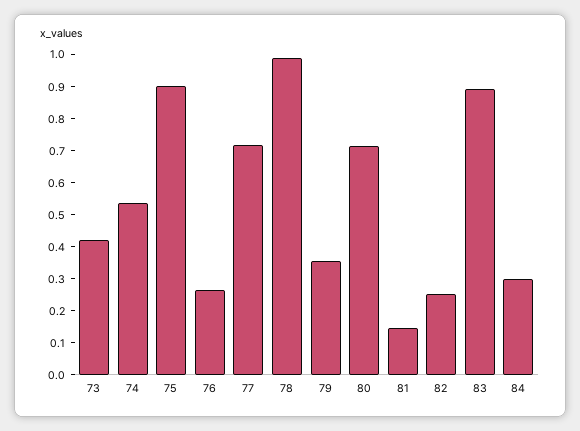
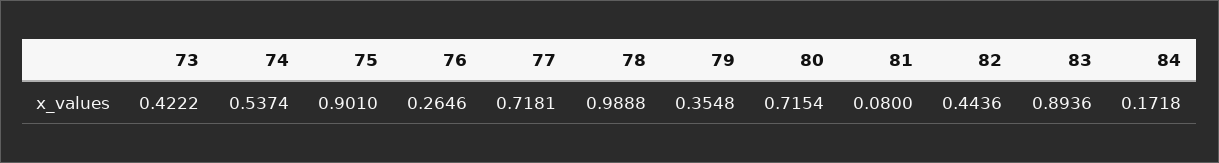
81: 0.15 -> 0.08
82: 0.25 -> 0.4436
84: 0.3 -> 0.1718

